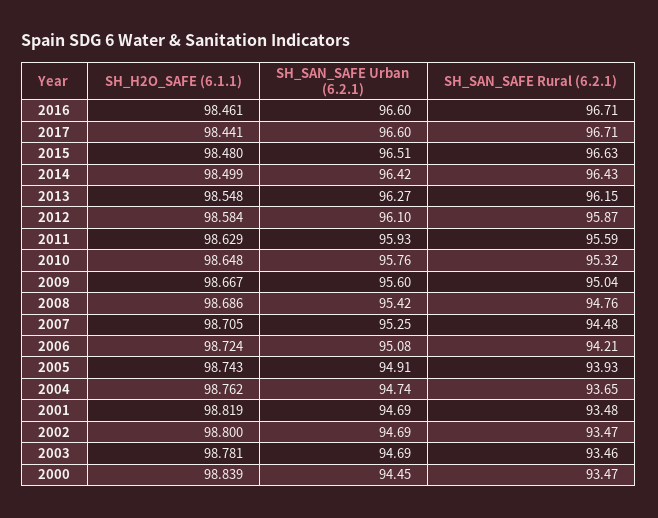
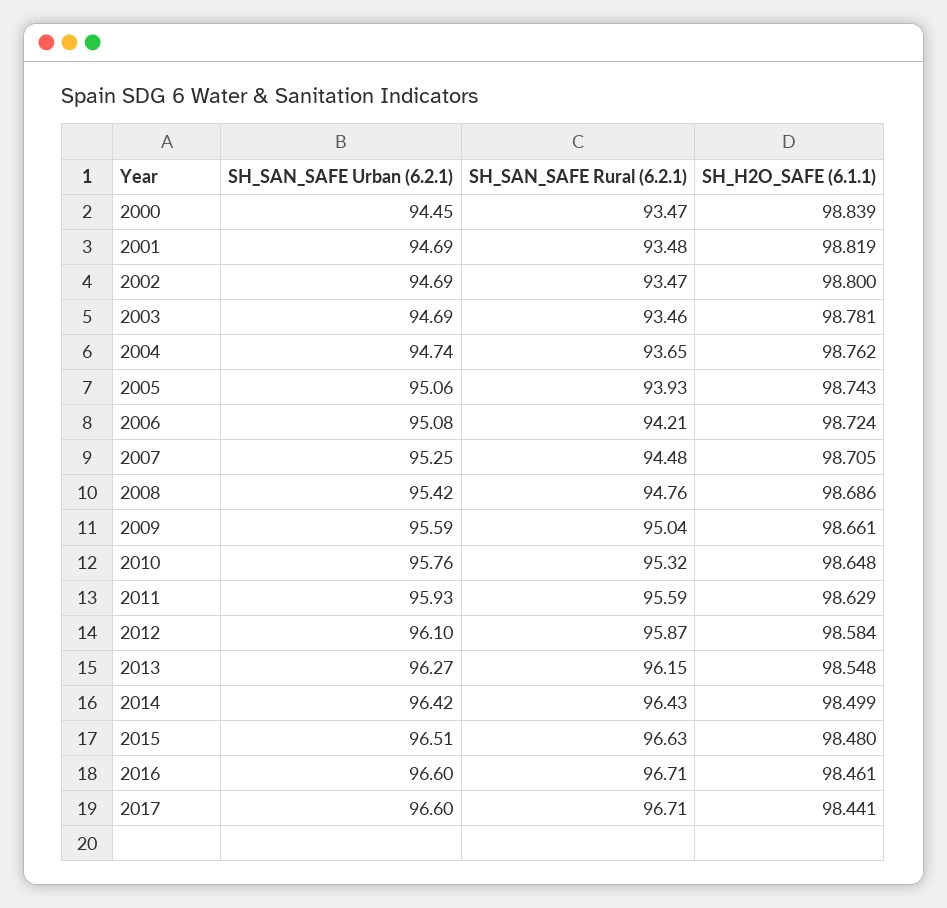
SH_H2O_SAFE (6.1.1), 2009: 98.667 -> 98.661
SH_SAN_SAFE Urban (6.2.1), 2009: 95.6 -> 95.59
SH_SAN_SAFE Urban (6.2.1), 2005: 94.91 -> 95.06

